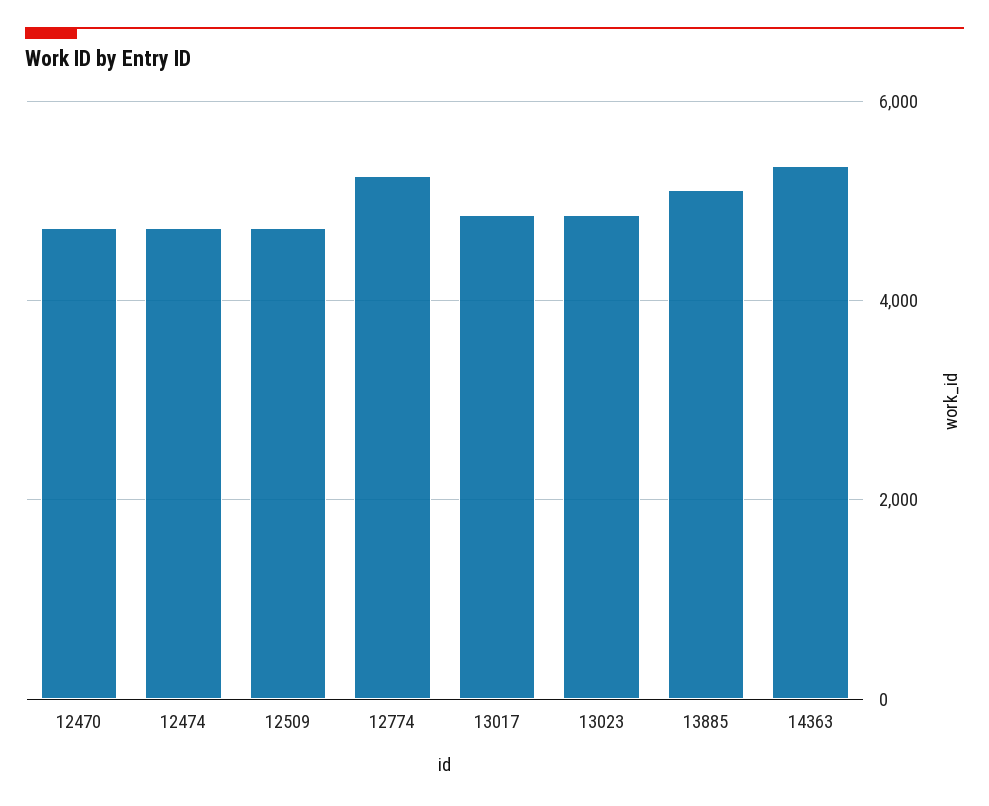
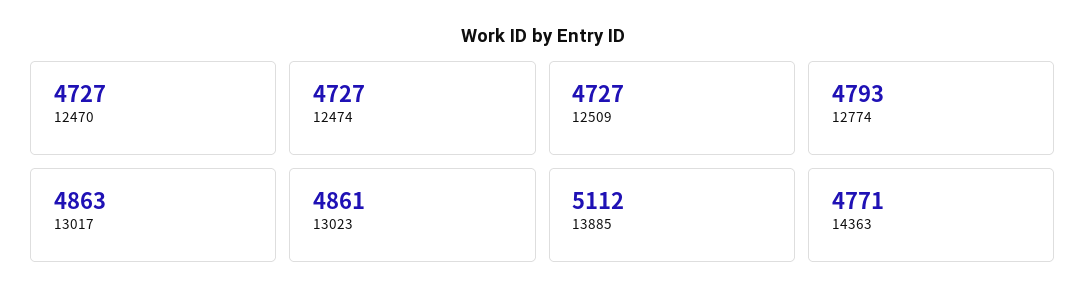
12774: 5200 -> 4793
14363: 5400 -> 4771

